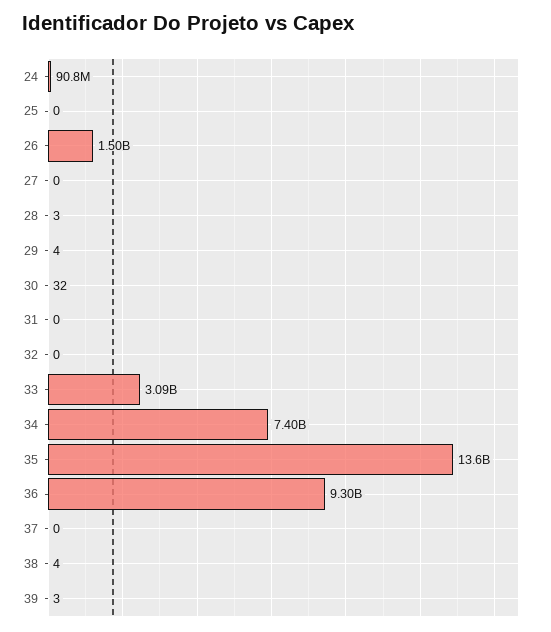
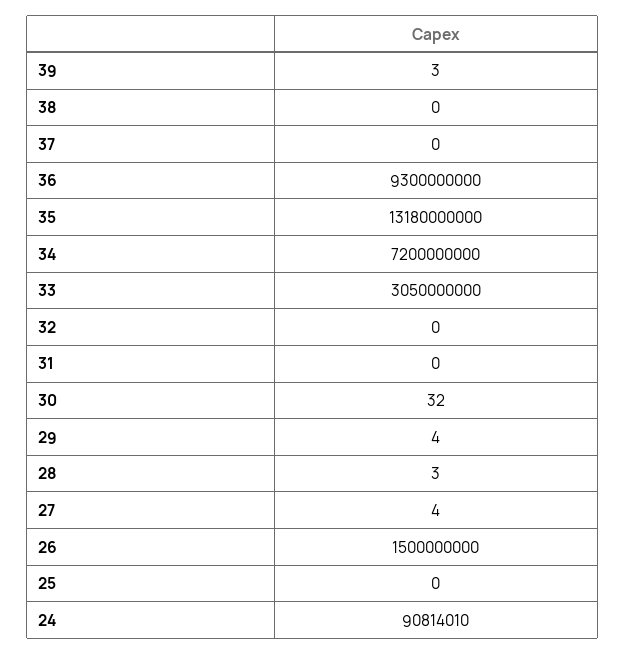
27: 0 -> 4
33: 3090000000 -> 3050000000
34: 7400000000 -> 7200000000
35: 13600000000 -> 13180000000
38: 4 -> 0

